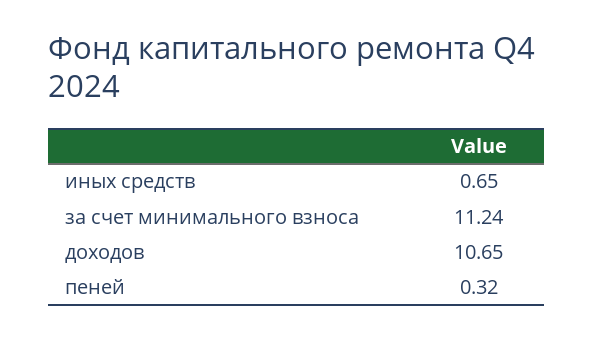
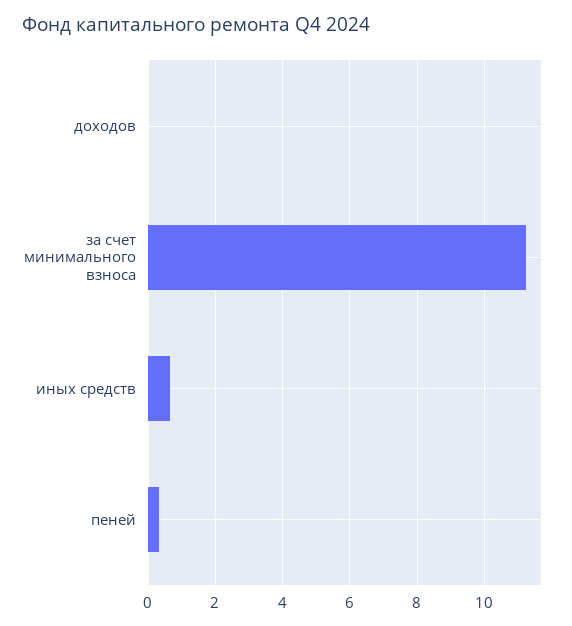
доходов: 10.65 -> 0

